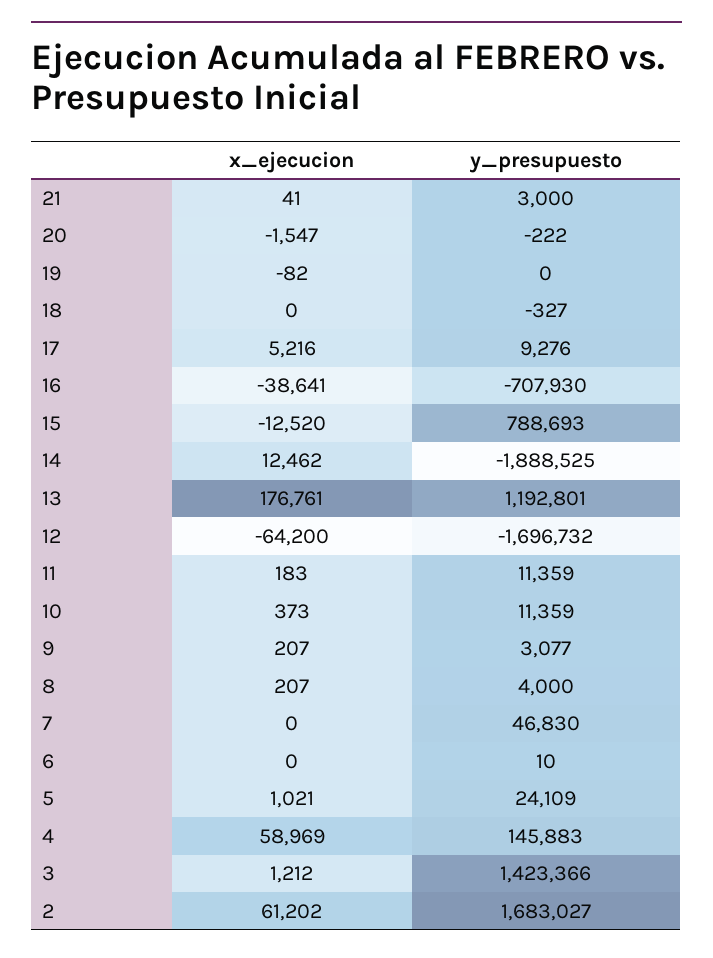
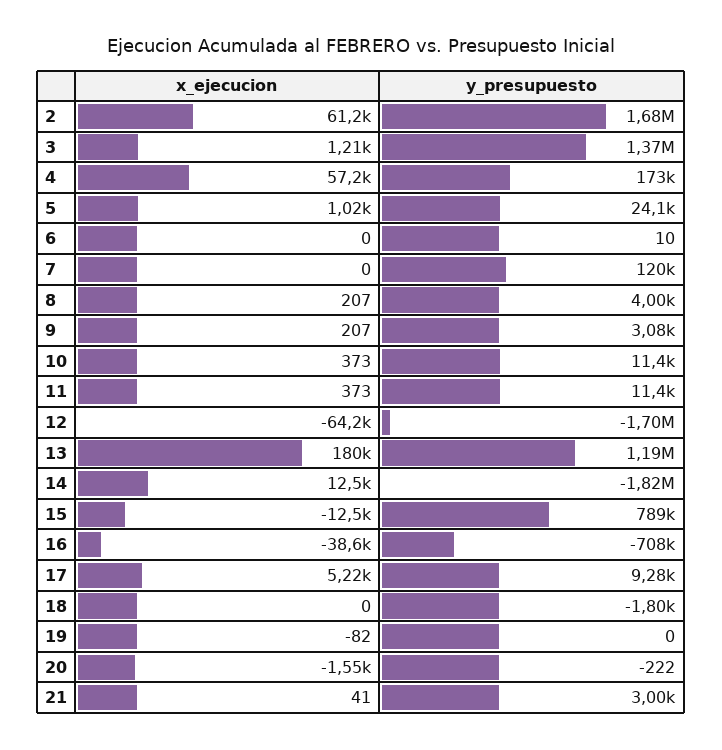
y_presupuesto, 18: -327 -> -1800
y_presupuesto, 14: -1888525 -> -1820000
x_ejecucion, 13: 176761 -> 180000
x_ejecucion, 11: 183 -> 373
y_presupuesto, 7: 46830 -> 120000
x_ejecucion, 4: 58969 -> 57200
y_presupuesto, 4: 145883 -> 173000
y_presupuesto, 3: 1423366 -> 1370000

